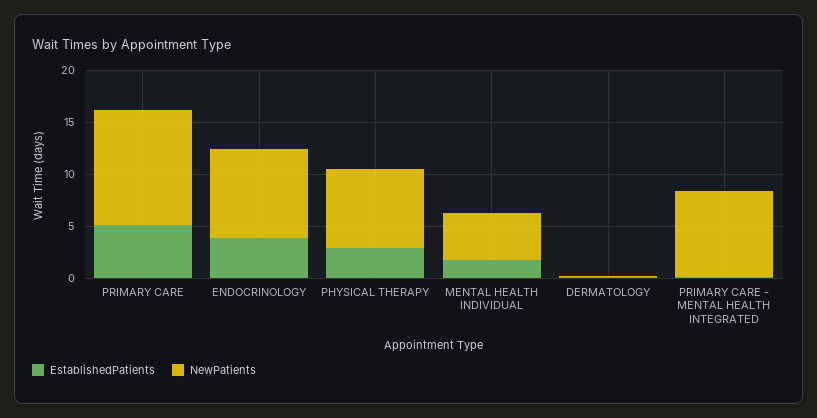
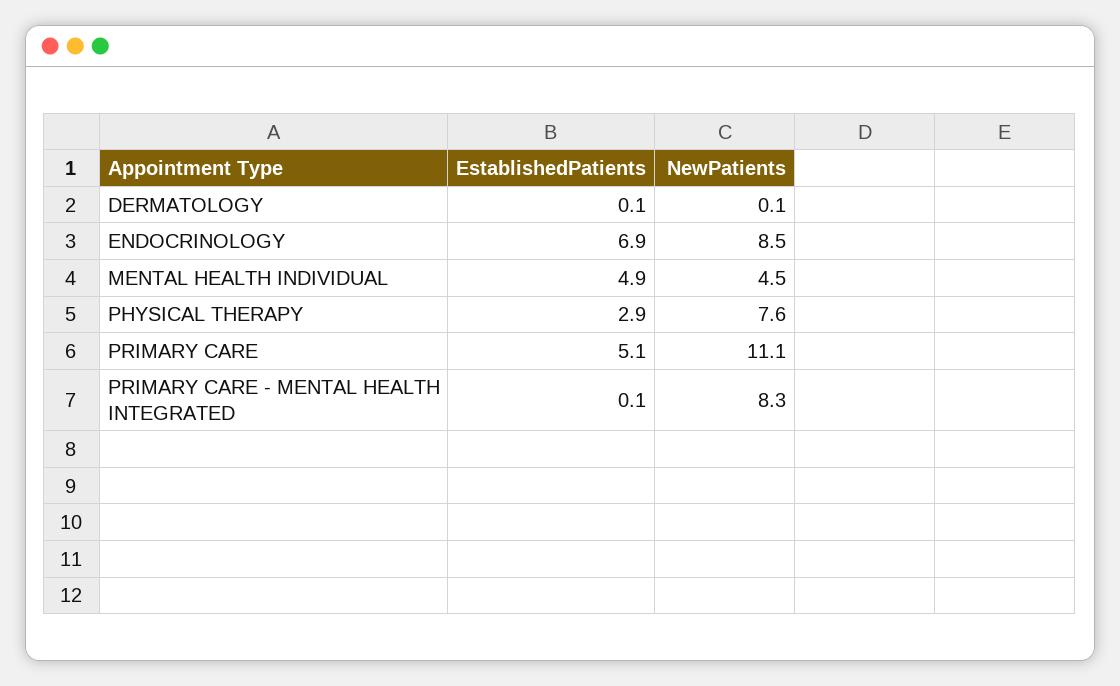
EstablishedPatients, ENDOCRINOLOGY: 4 -> 6.9
EstablishedPatients, MENTAL HEALTH INDIVIDUAL: 2 -> 4.9

